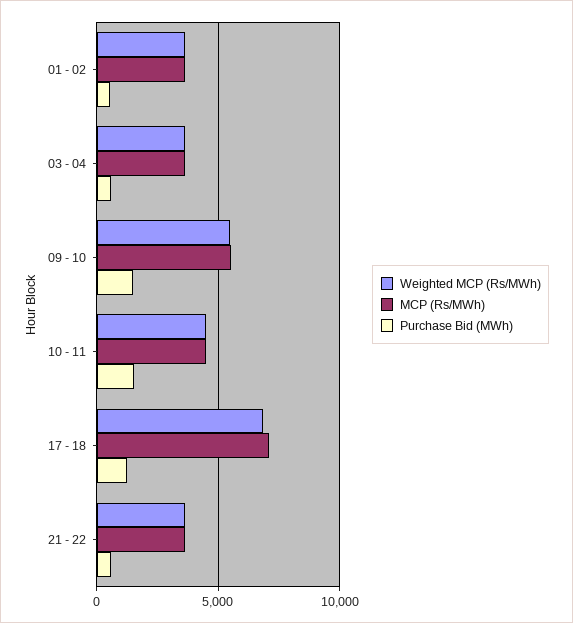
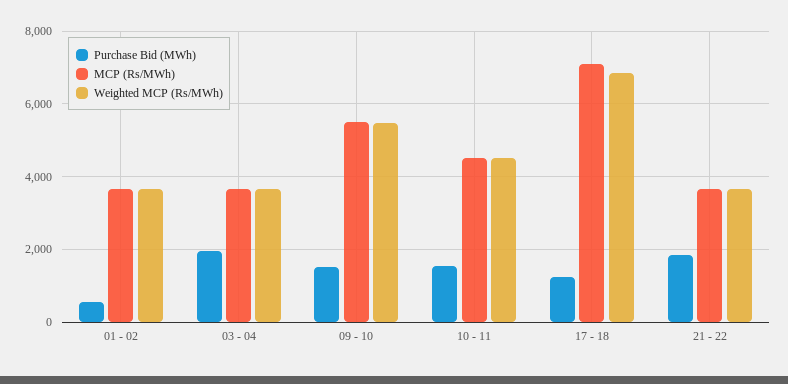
Purchase Bid (MWh), 03 - 04: 500 -> 2000
Purchase Bid (MWh), 21 - 22: 500 -> 1800

